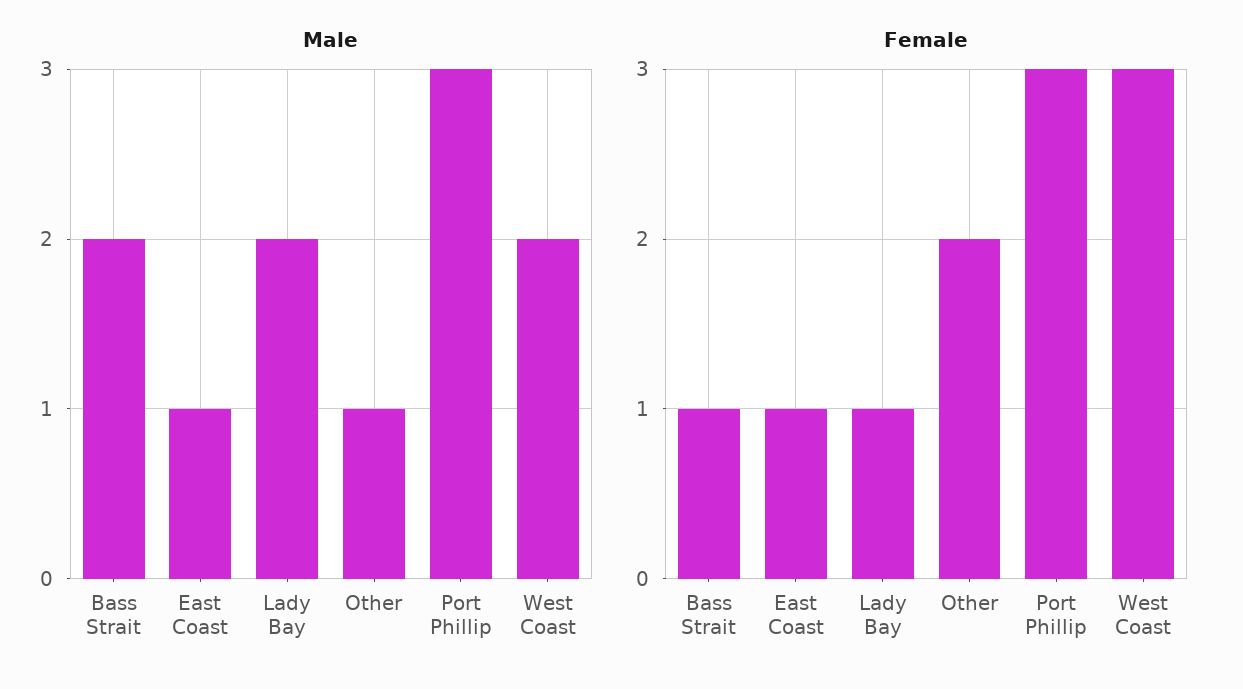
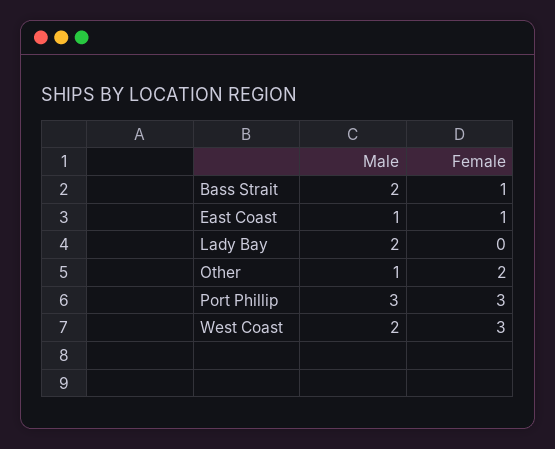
Female, Lady Bay: 1 -> 0

